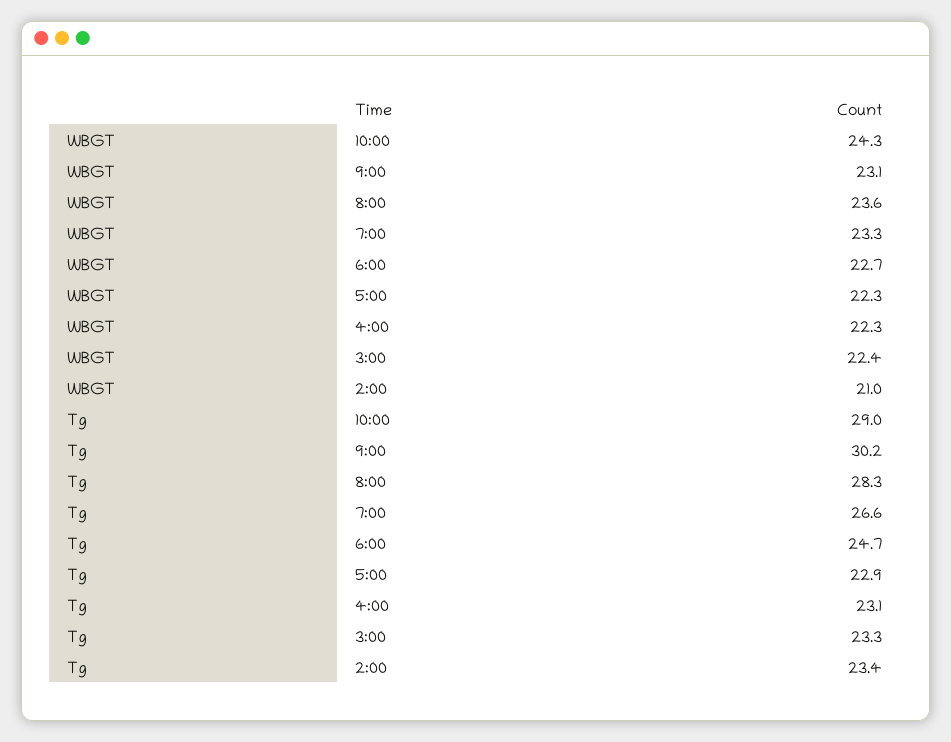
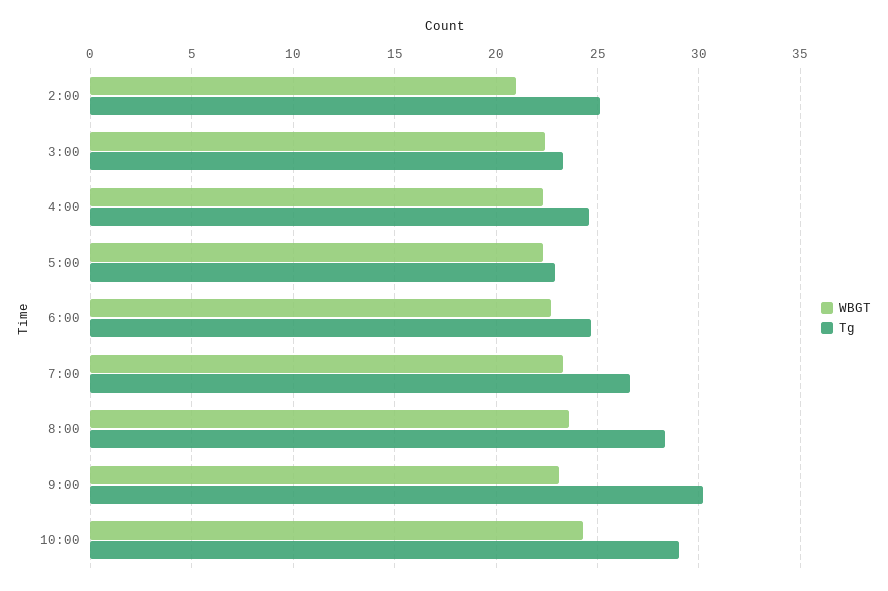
Tg, 4:00: 23.1 -> 24.5
Tg, 2:00: 23.4 -> 25

